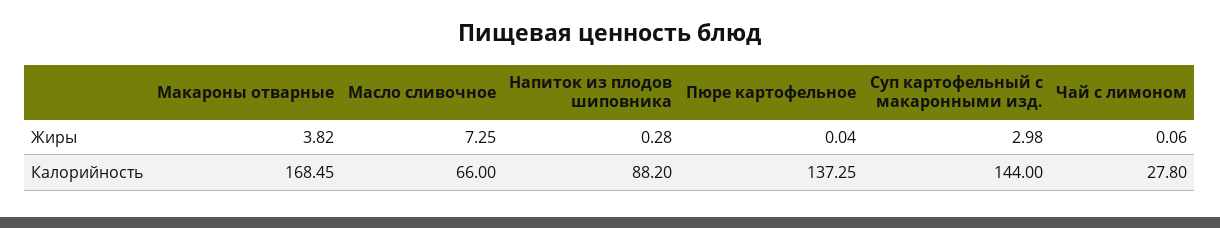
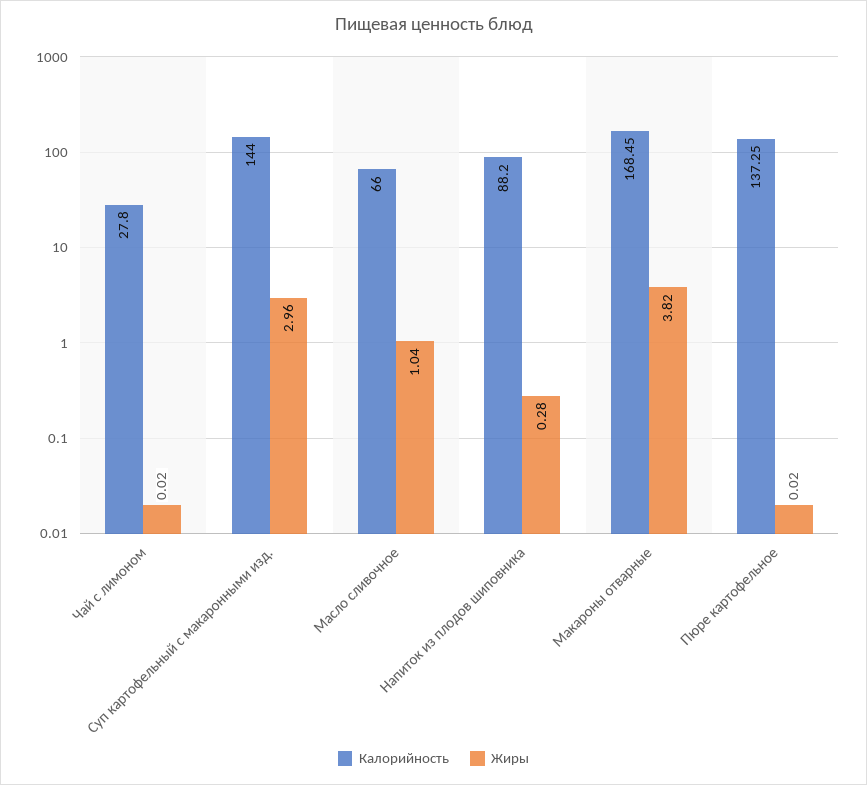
Жиры, Масло сливочное: 7.25 -> 1.04
Жиры, Пюре картофельное: 0.04 -> 0.02
Жиры, Суп картофельный с макаронными изд.: 2.98 -> 2.96
Жиры, Чай с лимоном: 0.06 -> 0.02

